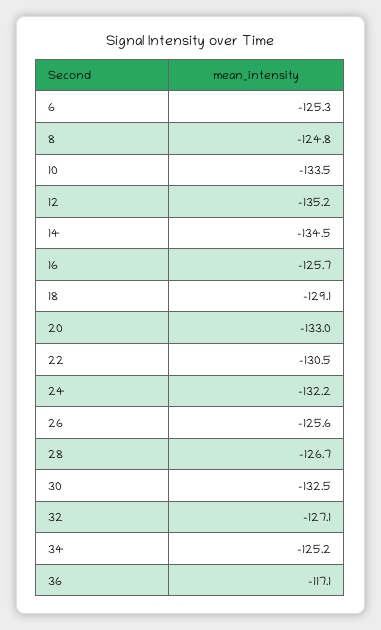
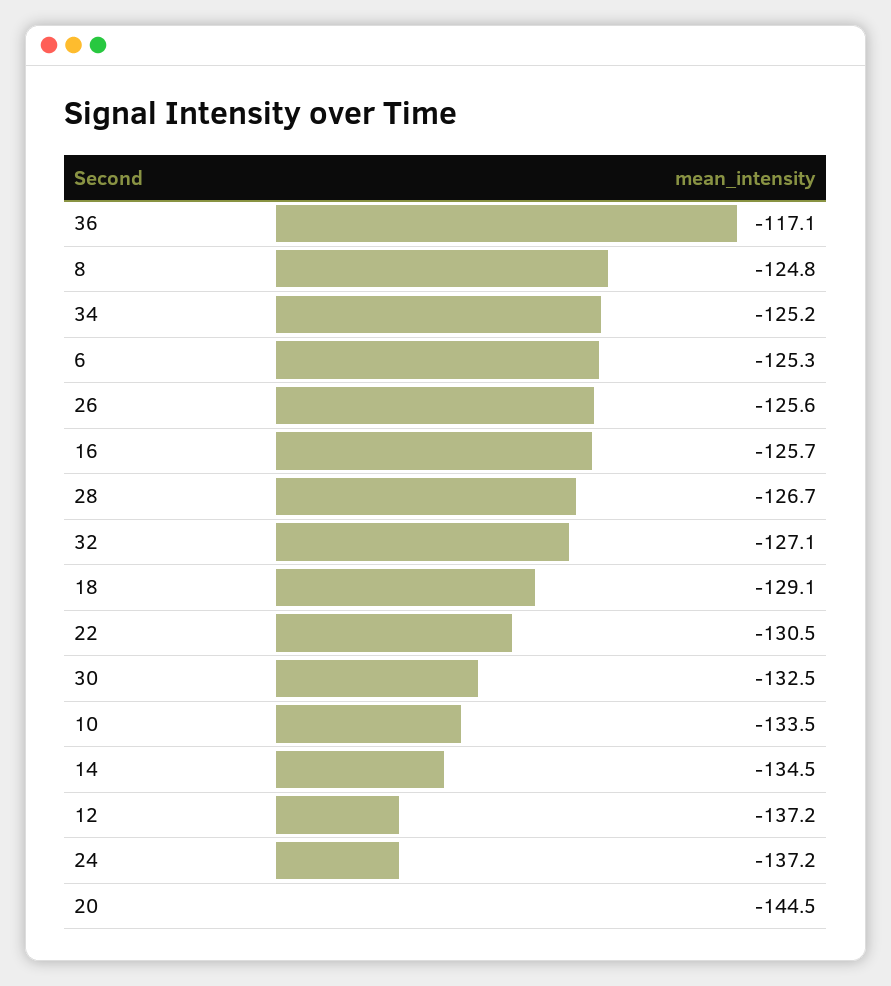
12: -135.2 -> -137.2
20: -133 -> -144.5
24: -132.2 -> -137.2

